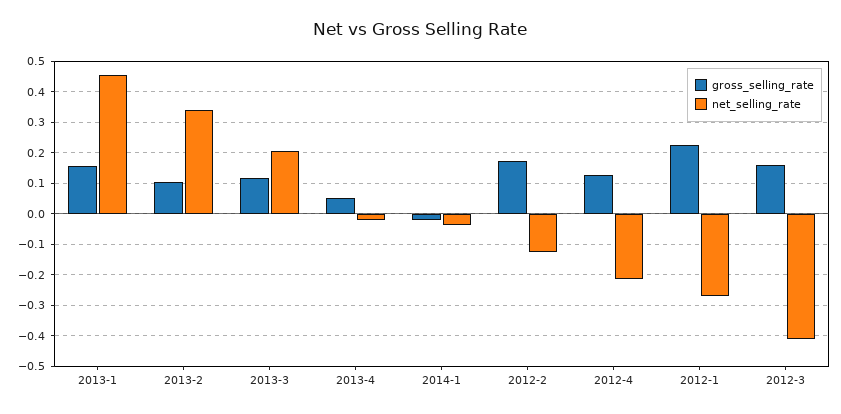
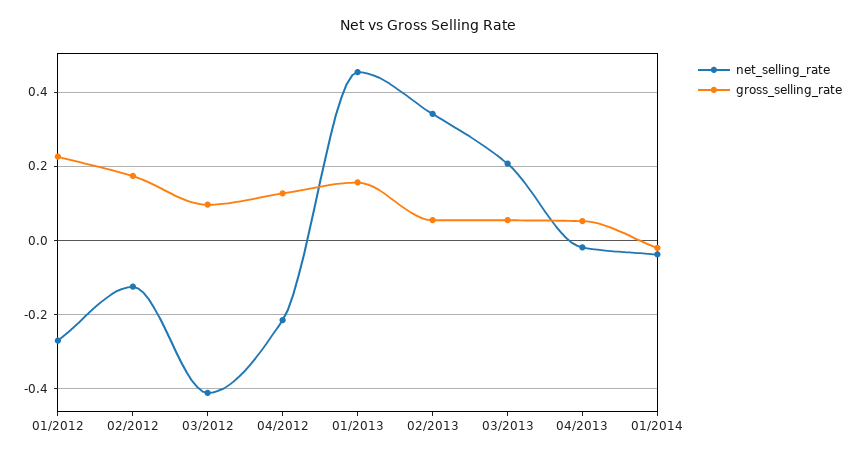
gross_selling_rate, 2013-2: 0.1 -> 0.06
gross_selling_rate, 2013-3: 0.12 -> 0.06
gross_selling_rate, 2012-3: 0.16 -> 0.1

